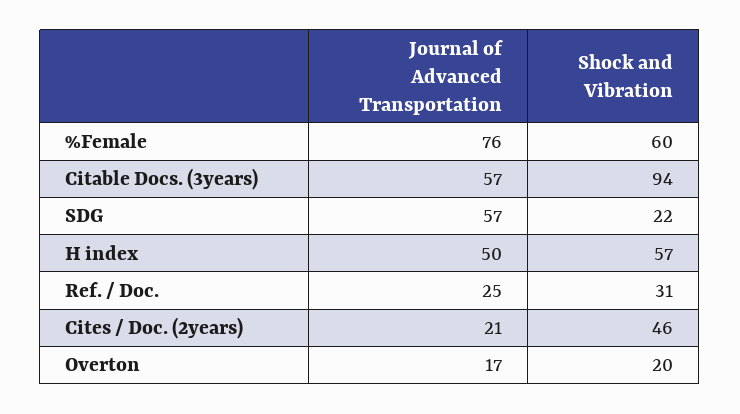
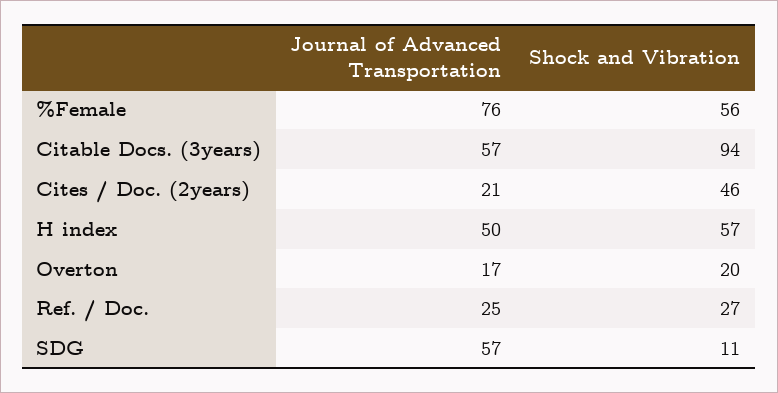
Shock and Vibration, %Female: 60 -> 56
Shock and Vibration, SDG: 22 -> 11
Shock and Vibration, Ref. / Doc.: 31 -> 27

